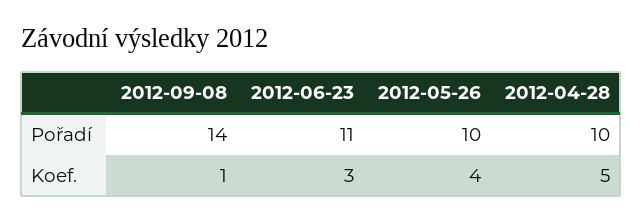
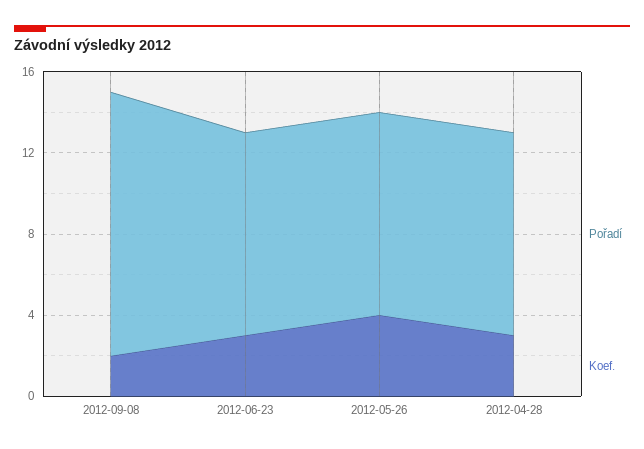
Pořadí, 2012-09-08: 14 -> 13
Pořadí, 2012-06-23: 11 -> 10
Koef., 2012-09-08: 1 -> 2
Koef., 2012-04-28: 5 -> 3

